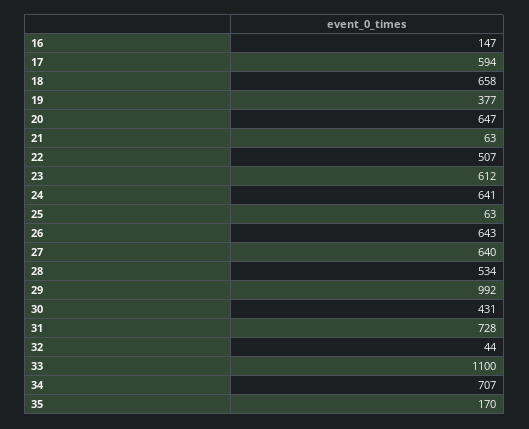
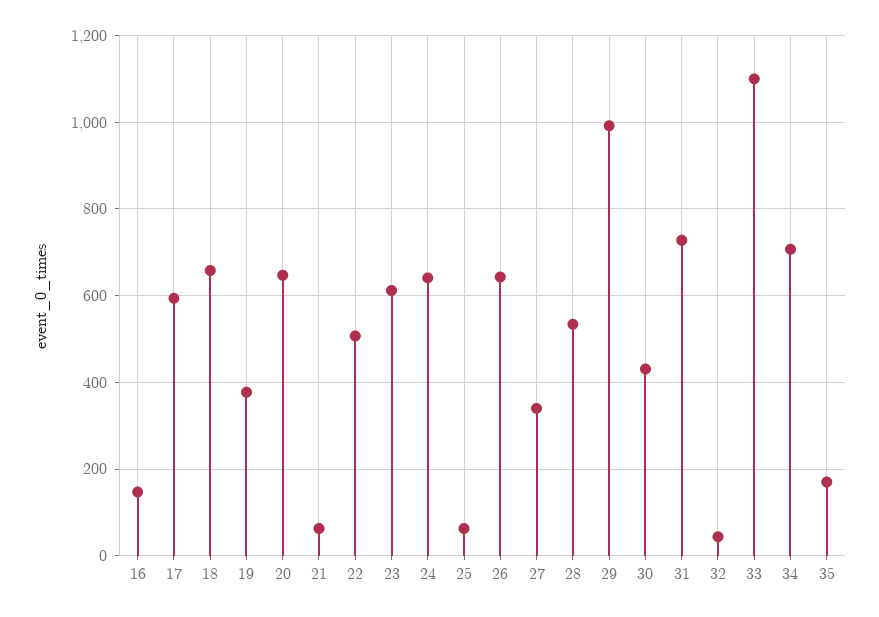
27: 640 -> 340

